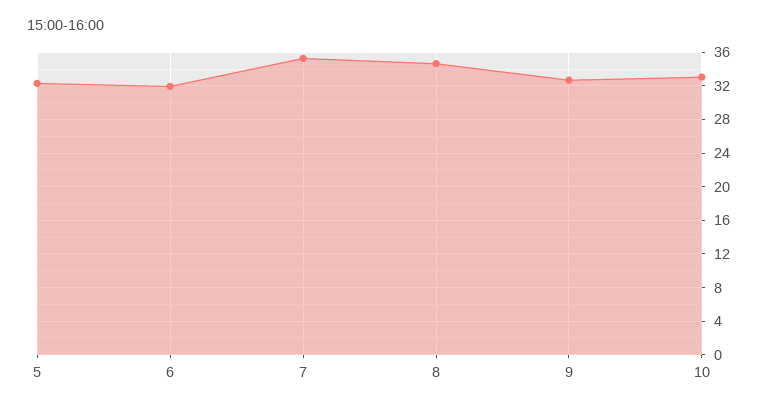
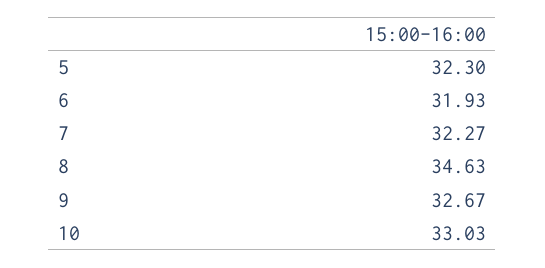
7: 35 -> 32.27

